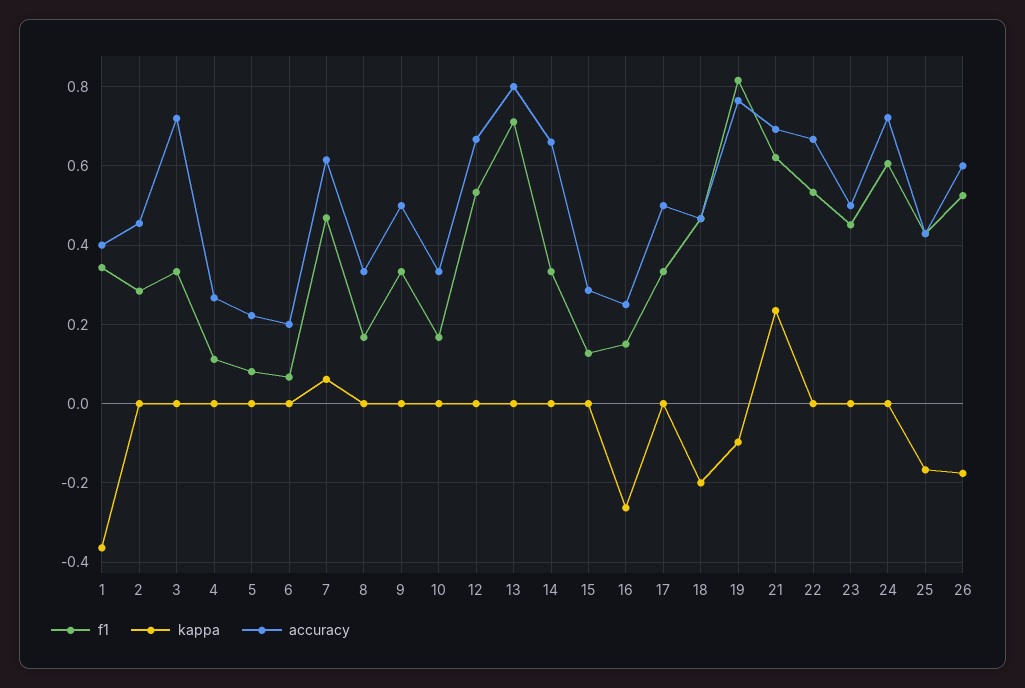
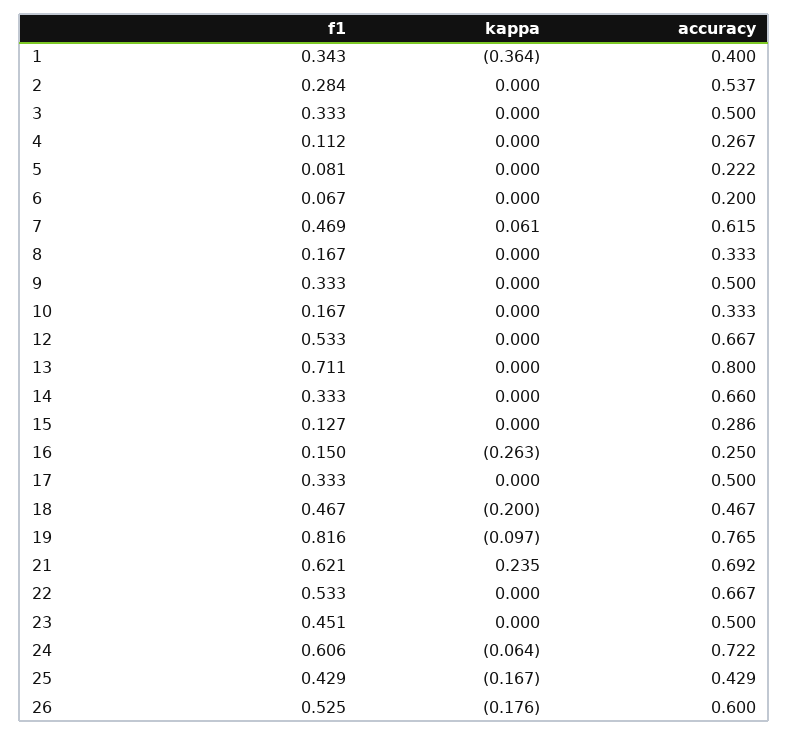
accuracy, 2: 0.46 -> 0.537
accuracy, 3: 0.72 -> 0.5
kappa, 24: 0 -> -0.064

